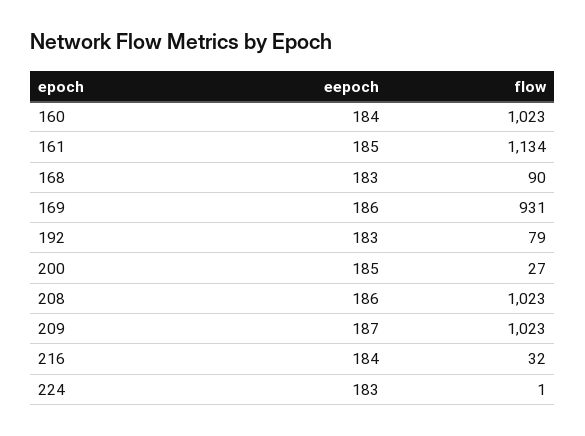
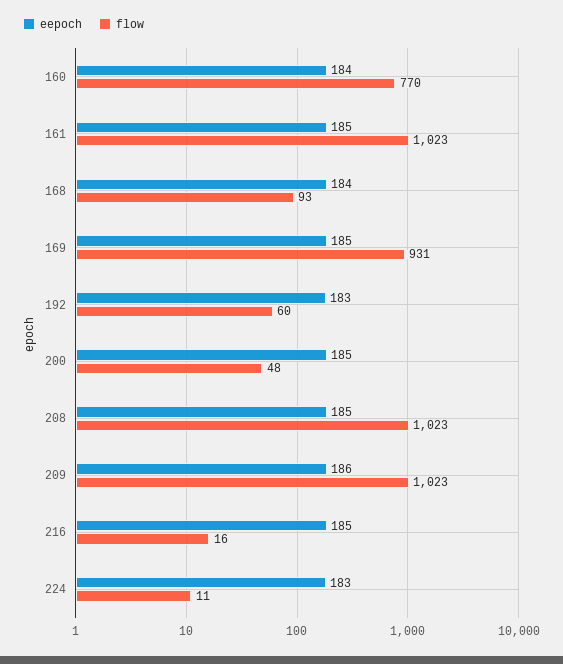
flow, 160: 1023 -> 770
flow, 161: 1134 -> 1023
eepoch, 168: 183 -> 184
flow, 168: 90 -> 93
eepoch, 169: 186 -> 185
flow, 192: 79 -> 60
flow, 200: 27 -> 48
eepoch, 208: 186 -> 185
eepoch, 209: 187 -> 186
eepoch, 216: 184 -> 185
flow, 216: 32 -> 16
flow, 224: 1 -> 11

